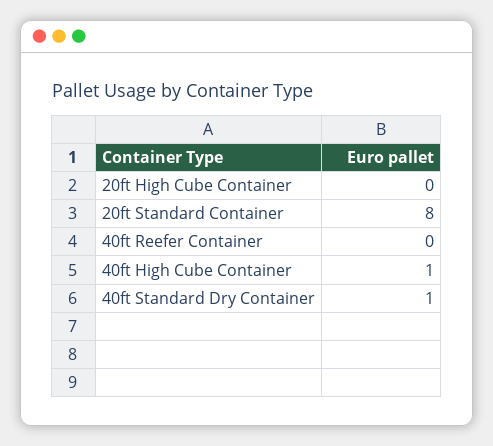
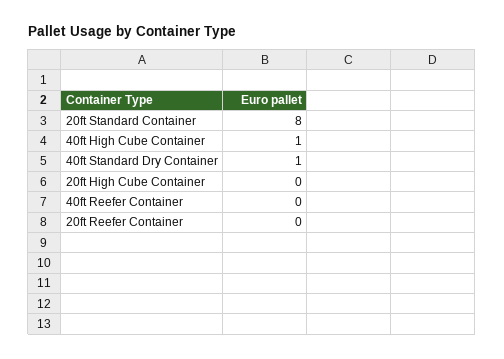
20ft Reefer Container: none -> 0

